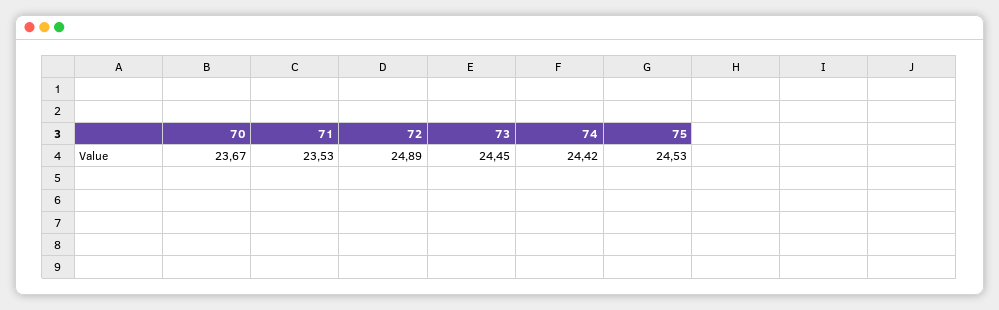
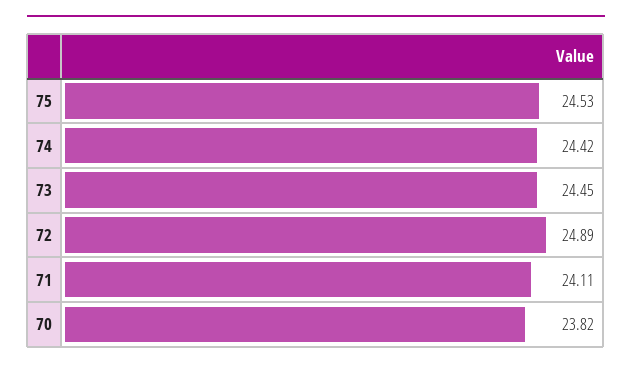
70: 23.67 -> 23.82
71: 23.53 -> 24.11

